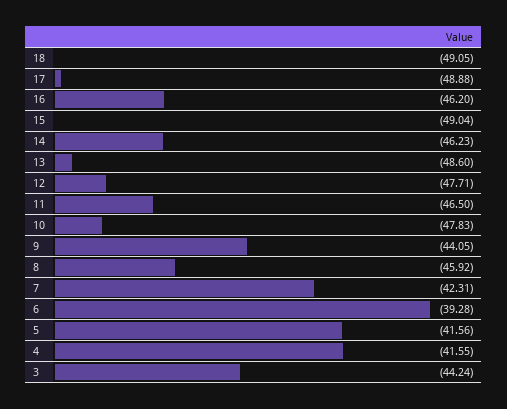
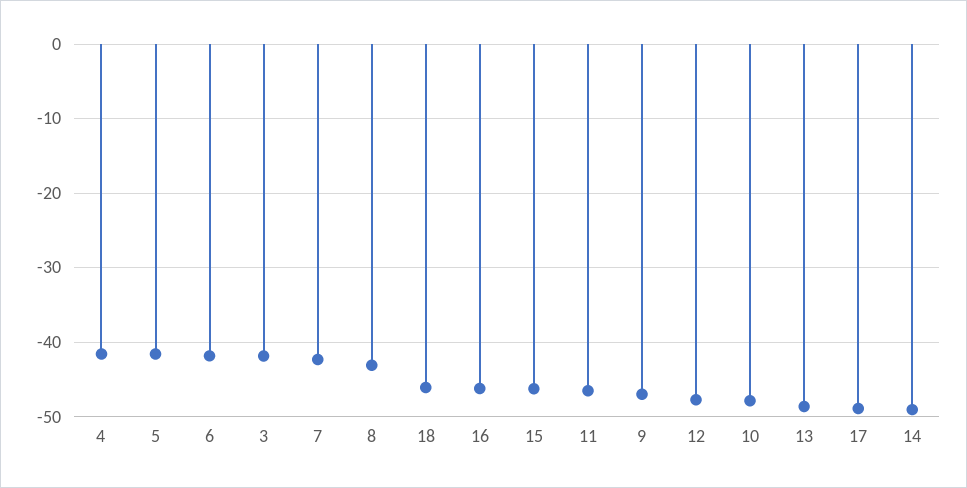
18: -49.05 -> -46
15: -49.04 -> -46
14: -46.23 -> -49
9: -44.05 -> -47
8: -45.92 -> -43
6: -39.28 -> -42
3: -44.24 -> -42

